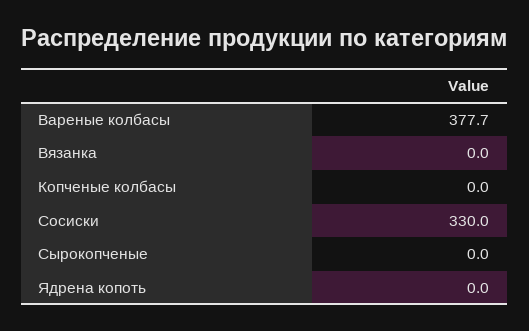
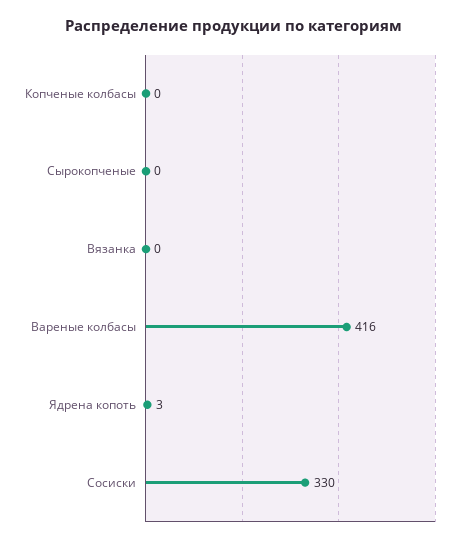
Вареные колбасы: 377.7 -> 416
Ядрена копоть: 0 -> 3

